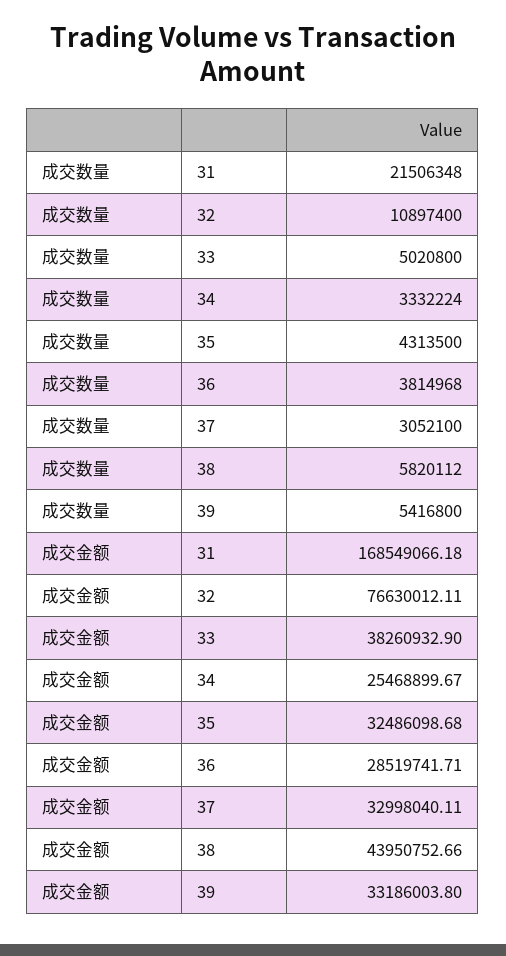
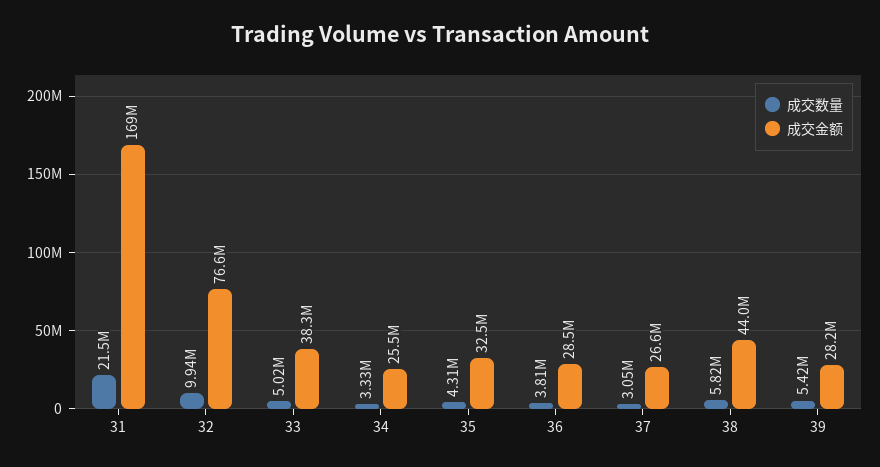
成交数量, 32: 10897400 -> 9940000
成交金额, 37: 32998040.11 -> 26600000
成交金额, 39: 33186003.8 -> 28200000

